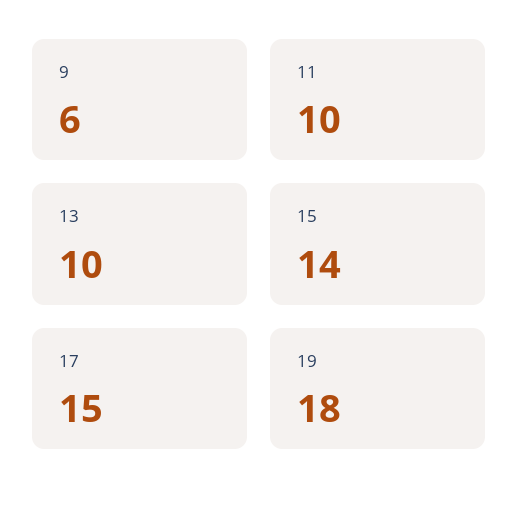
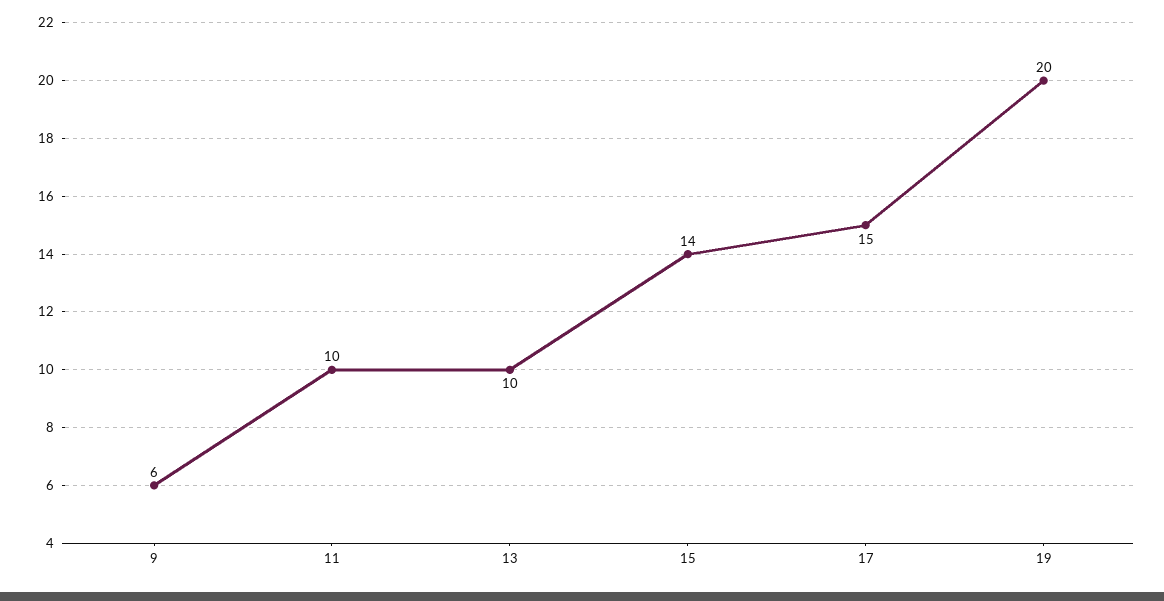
19: 18 -> 20

